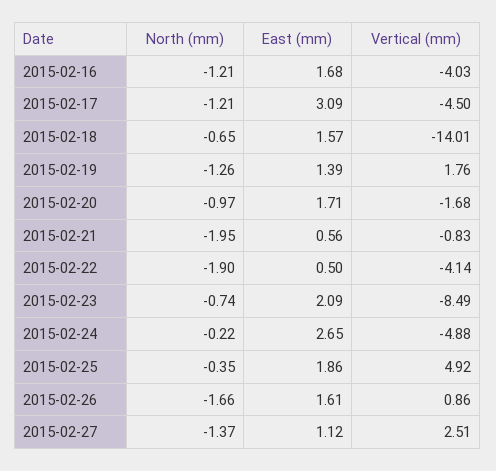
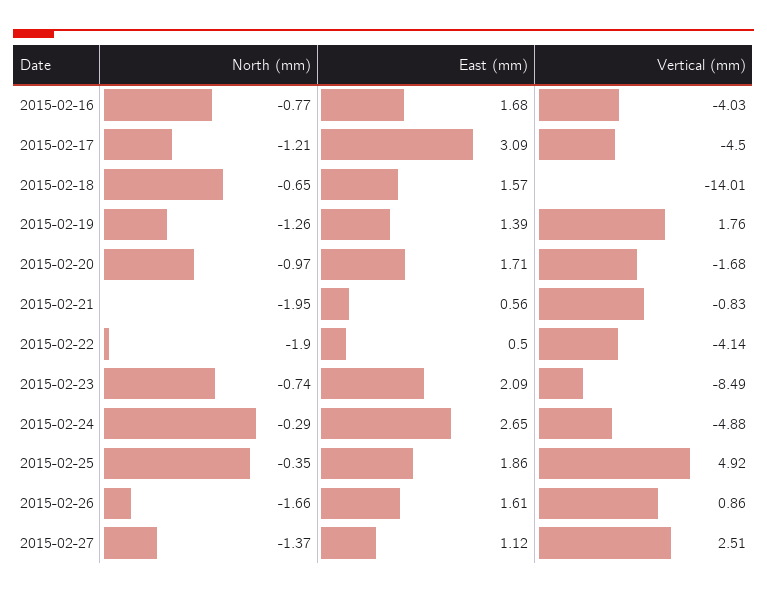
North (mm), 2015-02-16: -1.21 -> -0.77
North (mm), 2015-02-24: -0.22 -> -0.29

